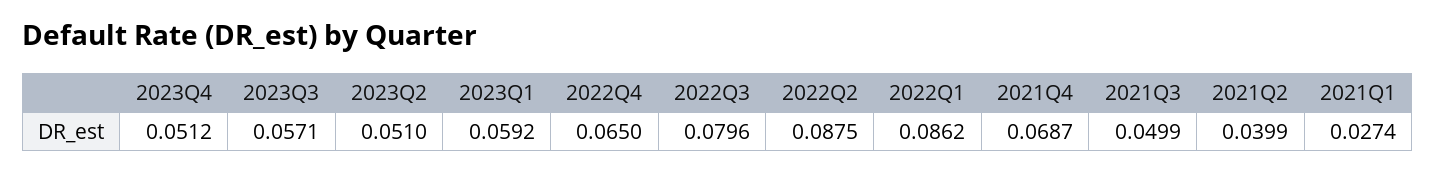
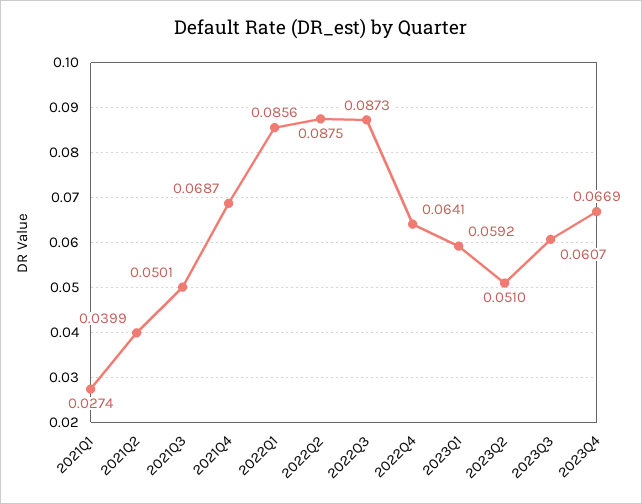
2023Q4: 0.0512 -> 0.0669
2023Q3: 0.0571 -> 0.0607
2022Q4: 0.065 -> 0.0641
2022Q3: 0.0796 -> 0.0873
2022Q1: 0.0862 -> 0.0856
2021Q3: 0.0499 -> 0.0501

